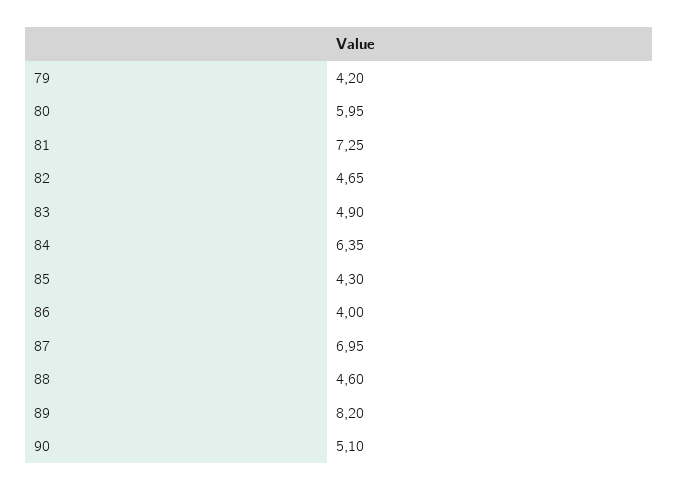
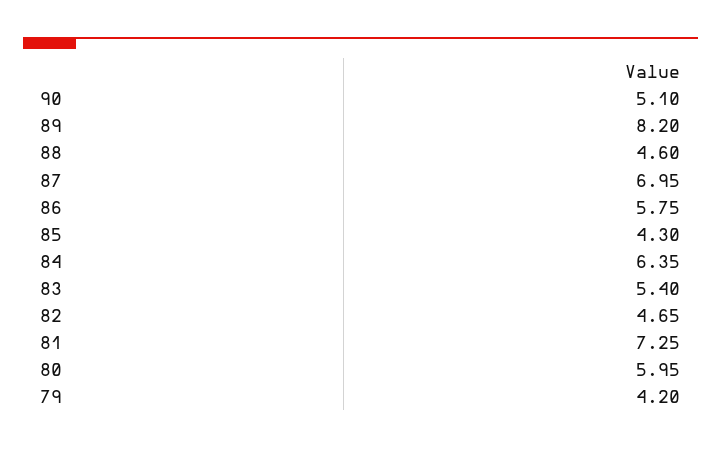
83: 4.9 -> 5.4
86: 4 -> 5.75

